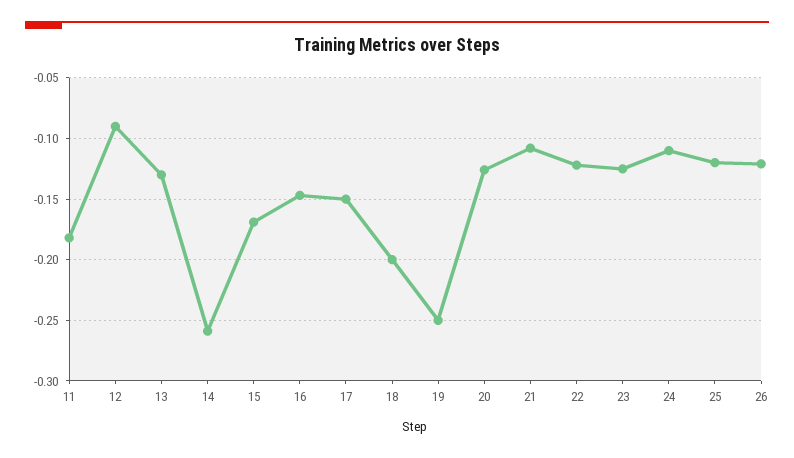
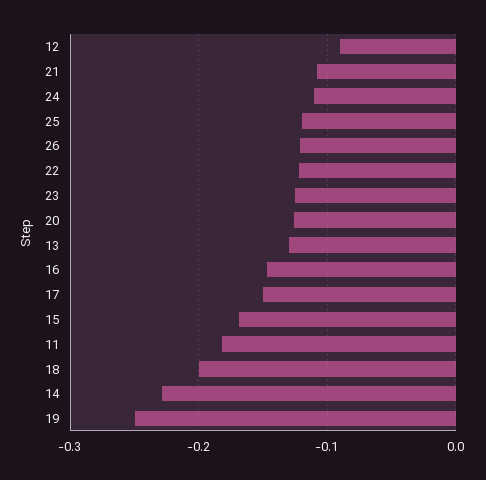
14: -0.26 -> -0.23

